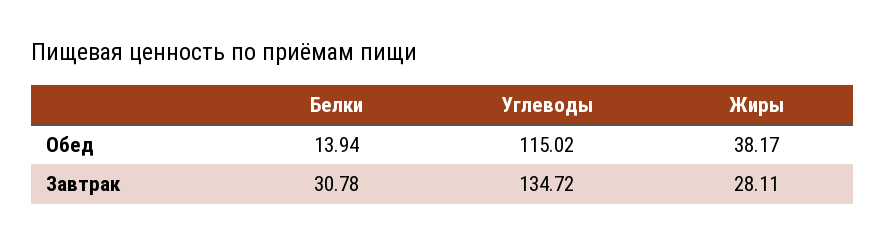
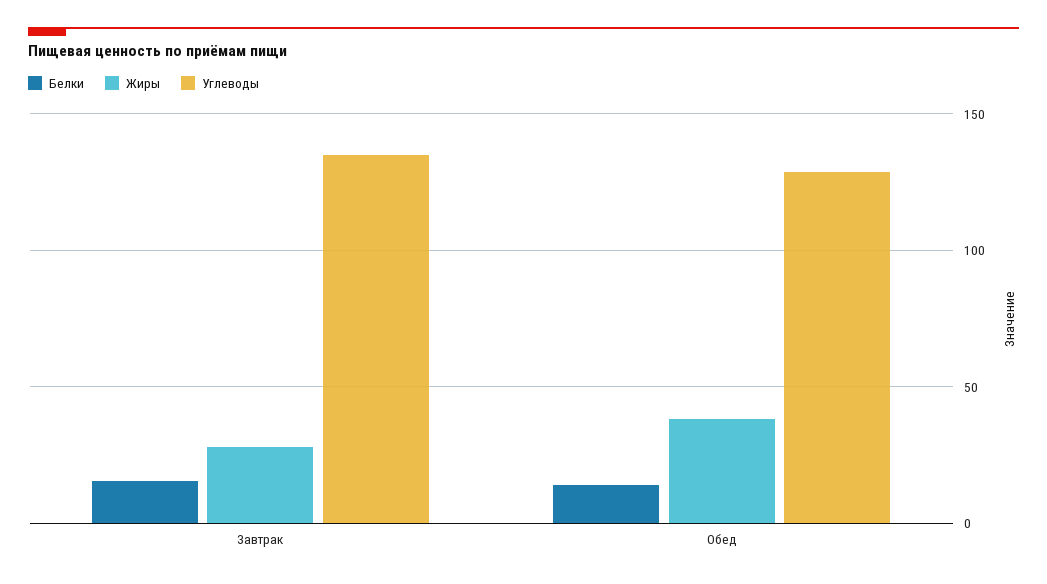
Углеводы, Обед: 115.02 -> 130
Белки, Завтрак: 30.78 -> 15

